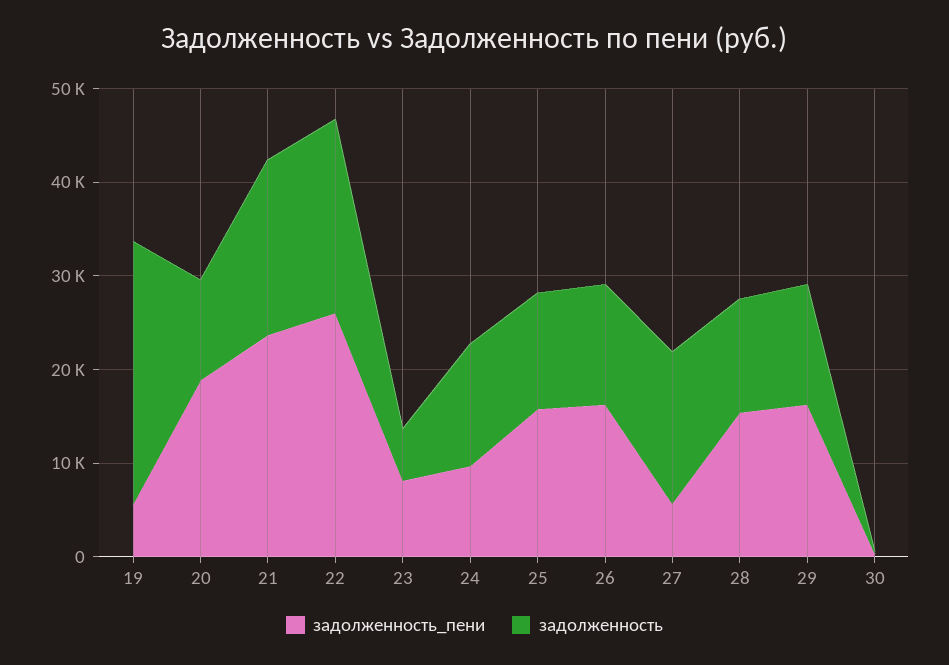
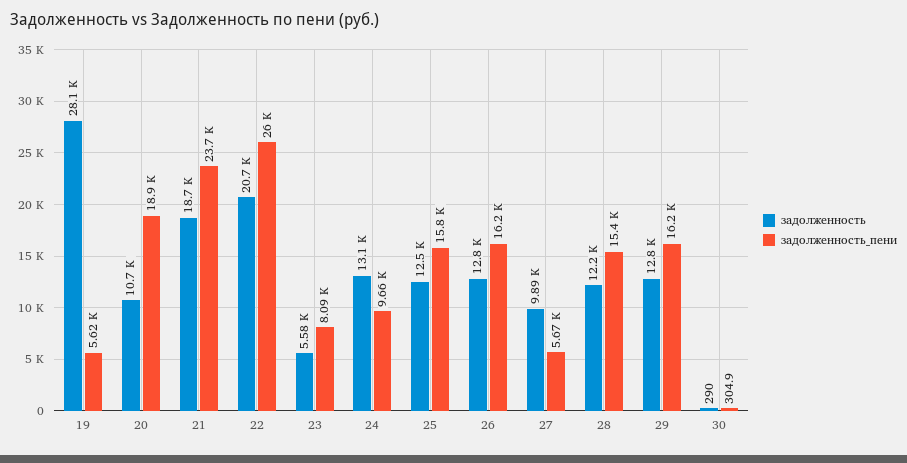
задолженность, 27: 16000 -> 9890

